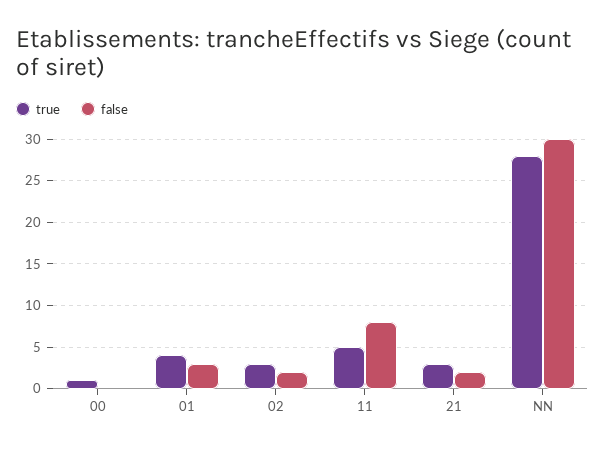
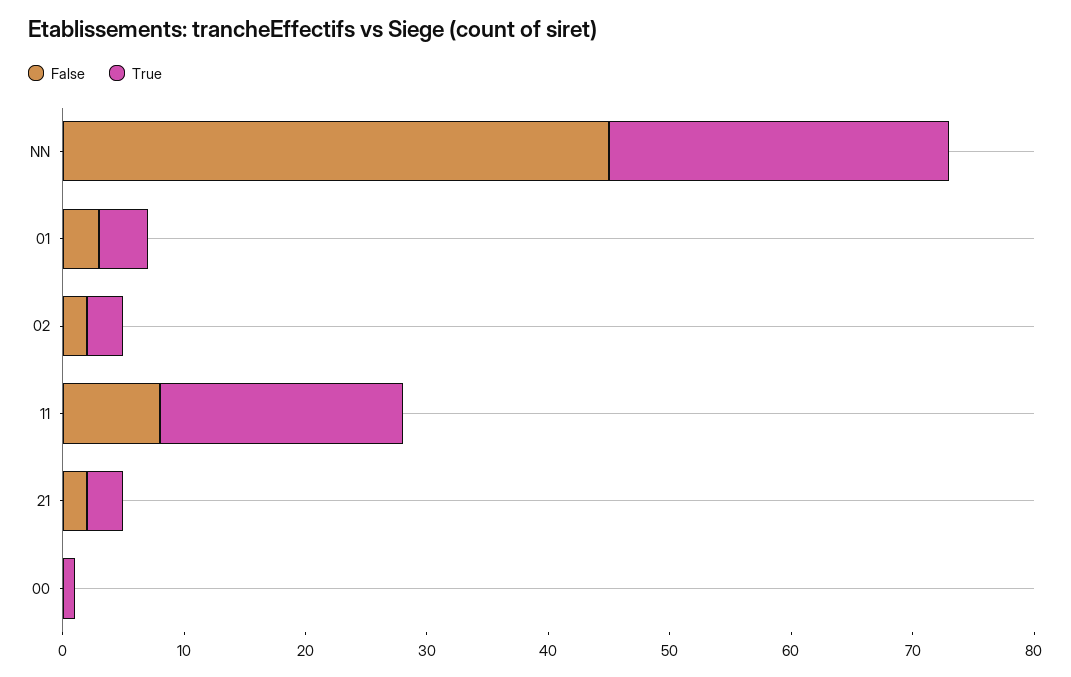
true, 11: 5 -> 20
false, NN: 30 -> 45

